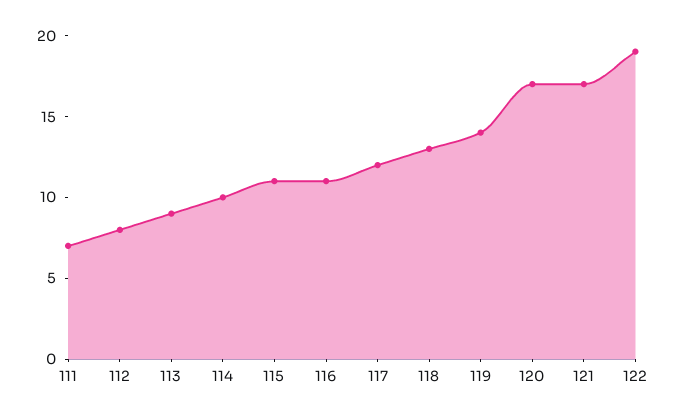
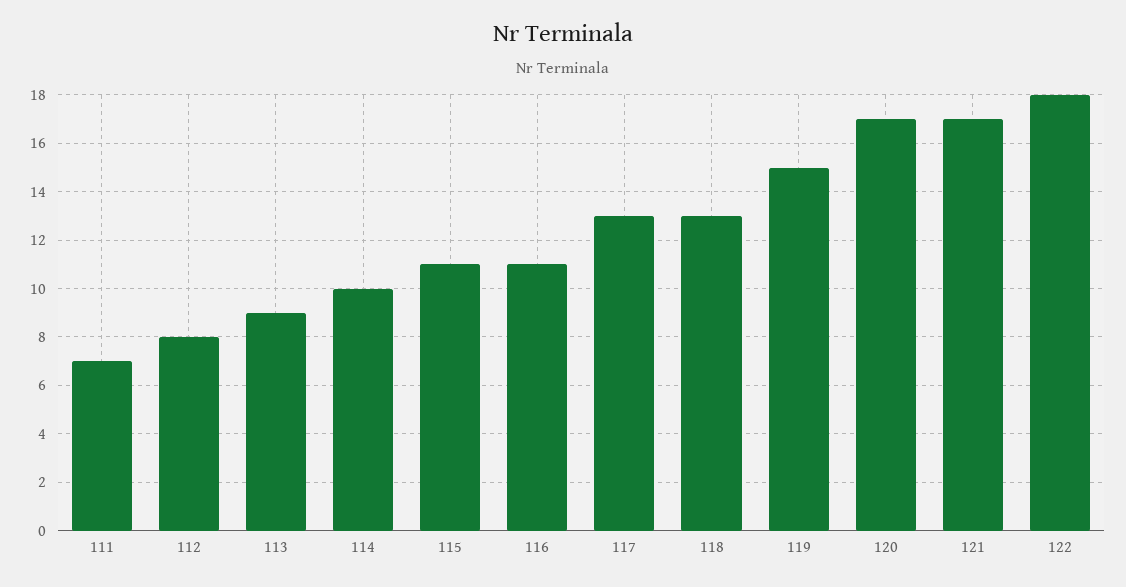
117: 12 -> 13
119: 14 -> 15
122: 19 -> 18

